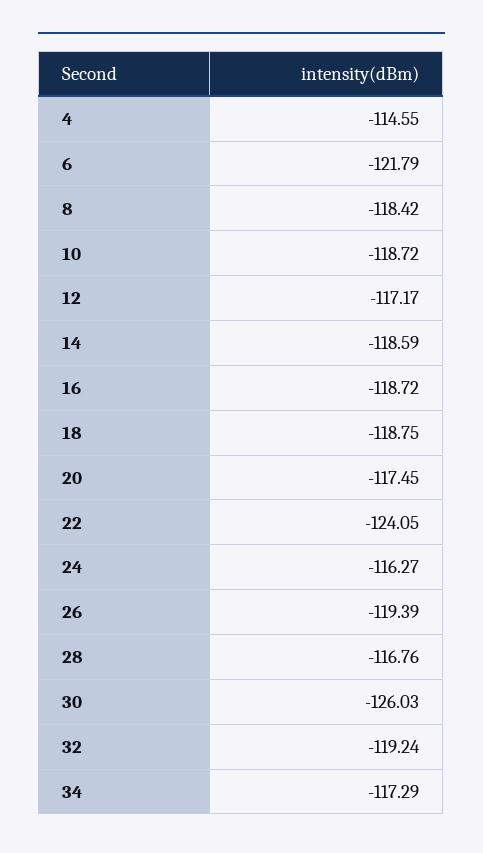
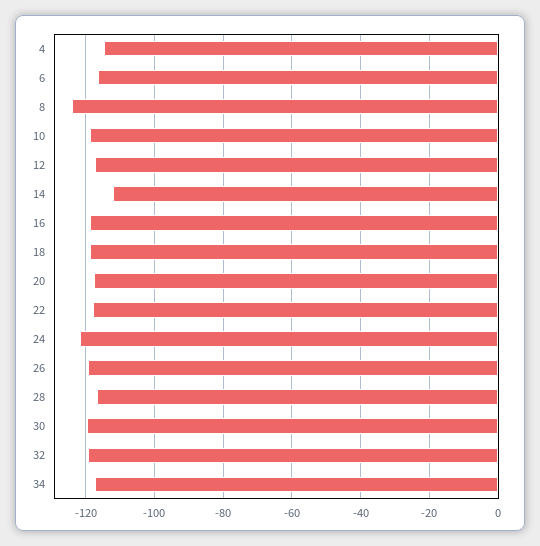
6: -121.79 -> -116
8: -118.42 -> -124
14: -118.59 -> -112
22: -124.05 -> -118
24: -116.27 -> -122
30: -126.03 -> -120

